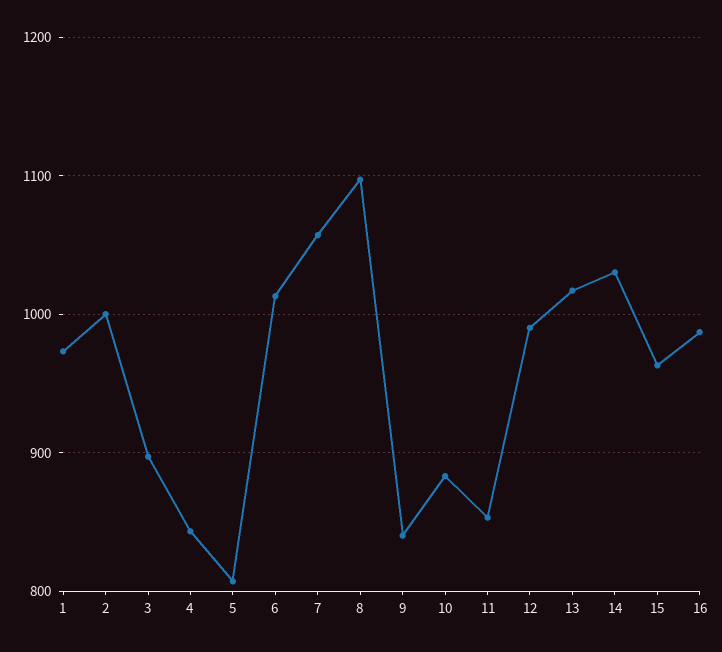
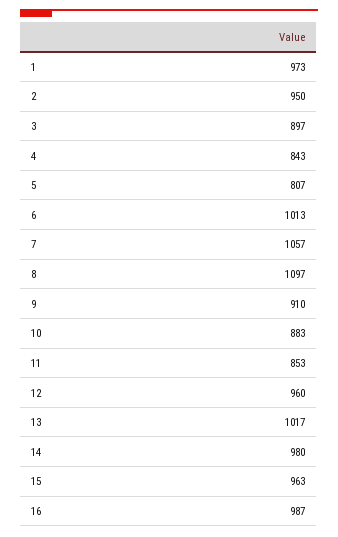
2: 1000 -> 950
9: 840 -> 910
12: 990 -> 960
14: 1030 -> 980

